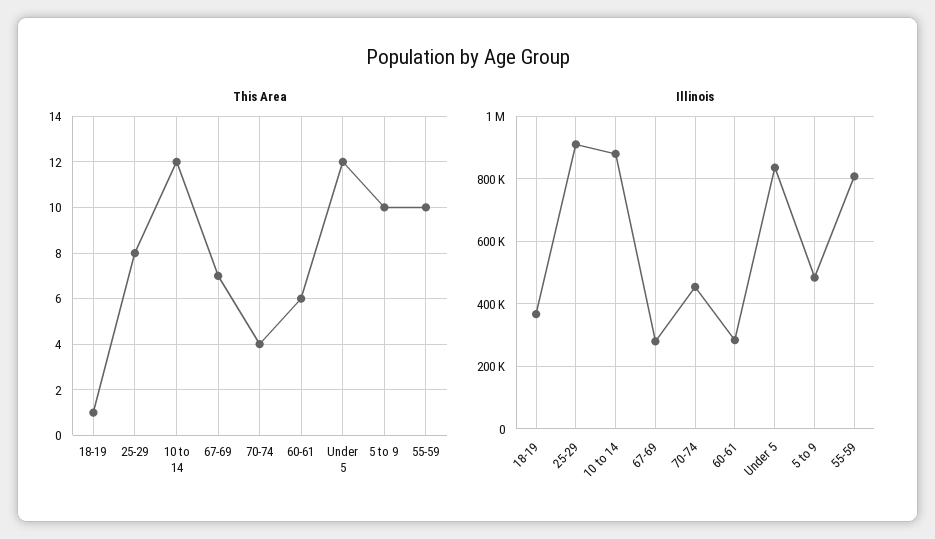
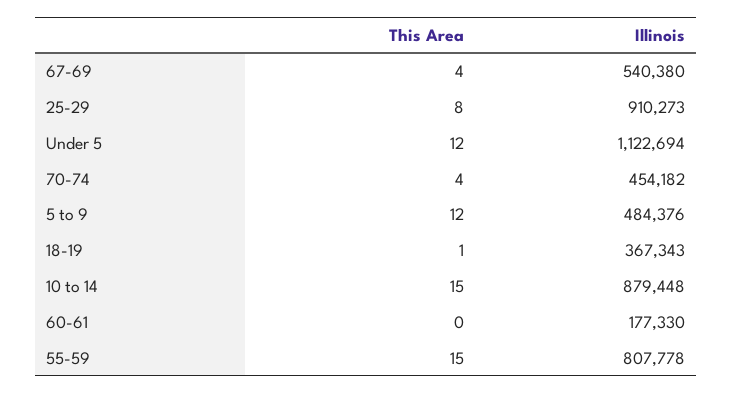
This Area, 10 to 14: 12 -> 15
This Area, 67-69: 7 -> 4
This Area, 60-61: 6 -> 0
This Area, 5 to 9: 10 -> 12
This Area, 55-59: 10 -> 15
Illinois, 67-69: 280000 -> 540380
Illinois, 60-61: 280000 -> 177330
Illinois, Under 5: 840000 -> 1122694

